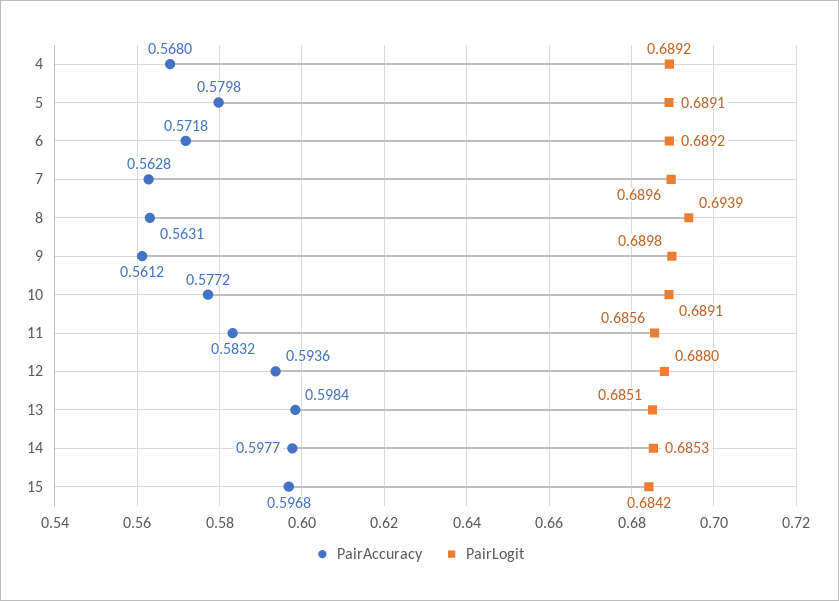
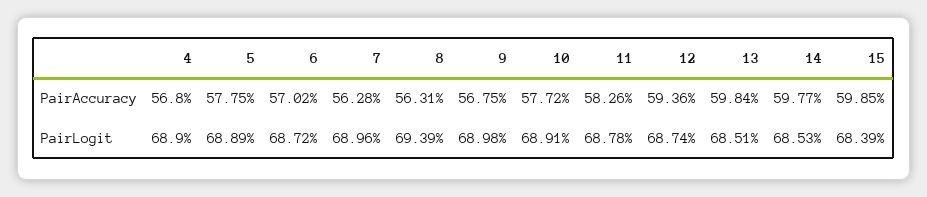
PairLogit, 4: 0.6892 -> 0.689
PairAccuracy, 5: 0.5798 -> 0.5775
PairLogit, 5: 0.6891 -> 0.6889
PairAccuracy, 6: 0.5718 -> 0.5702
PairLogit, 6: 0.6892 -> 0.6872
PairAccuracy, 9: 0.5612 -> 0.5675
PairAccuracy, 11: 0.5832 -> 0.5826
PairLogit, 11: 0.6856 -> 0.6878
PairLogit, 12: 0.688 -> 0.6874
PairAccuracy, 15: 0.5968 -> 0.5985
PairLogit, 15: 0.6842 -> 0.6839

